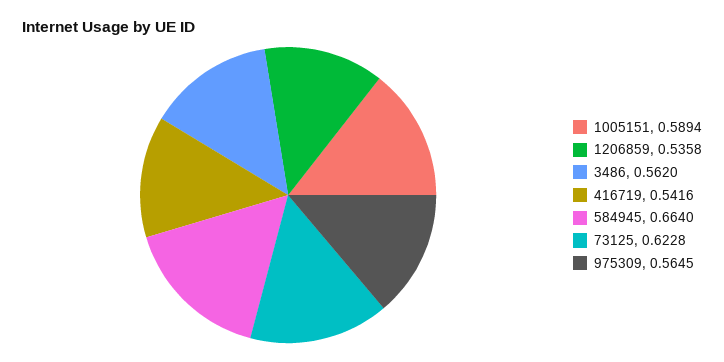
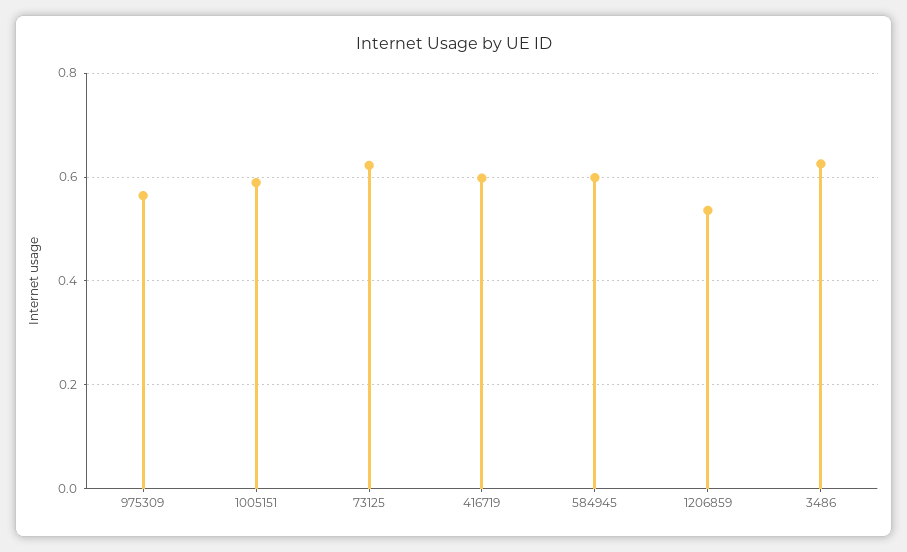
3486: 0.562 -> 0.62
416719: 0.5416 -> 0.6
584945: 0.664 -> 0.6

